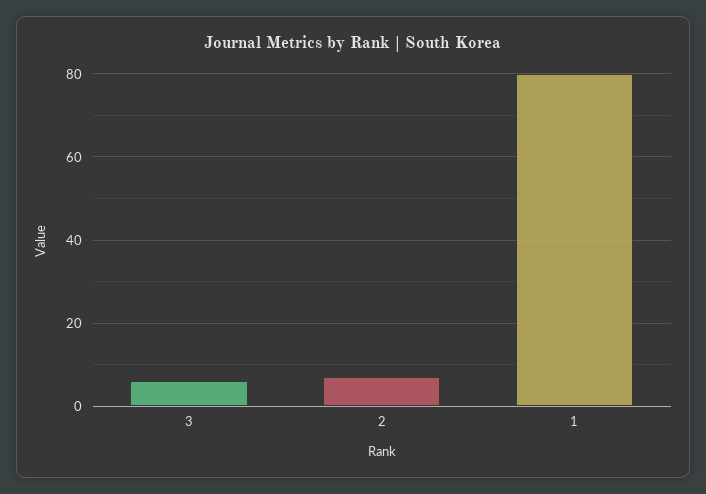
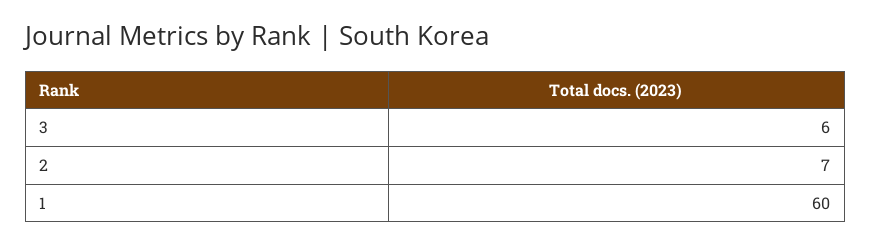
1: 80 -> 60

